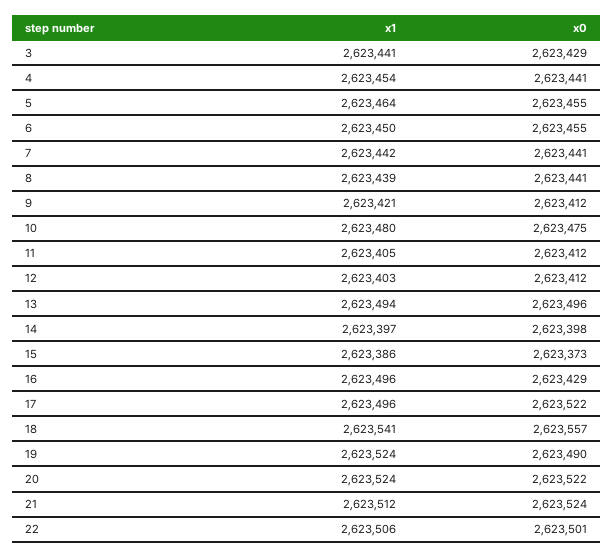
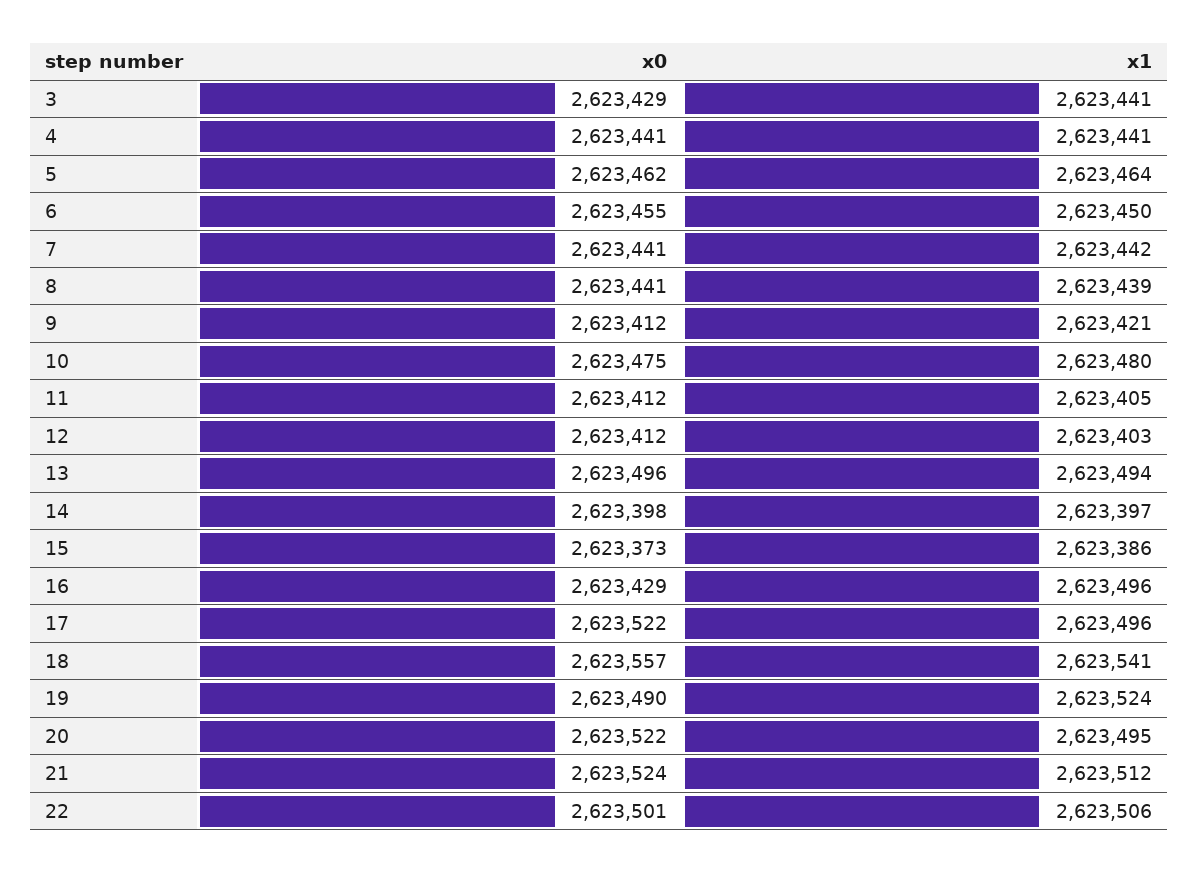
x1, 4: 2623454 -> 2623441
x0, 5: 2623455 -> 2623462
x1, 20: 2623524 -> 2623495

